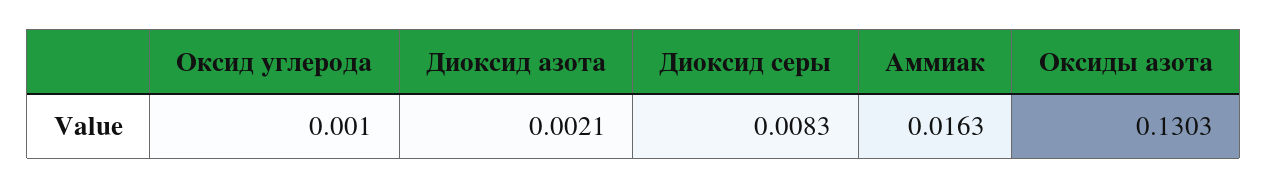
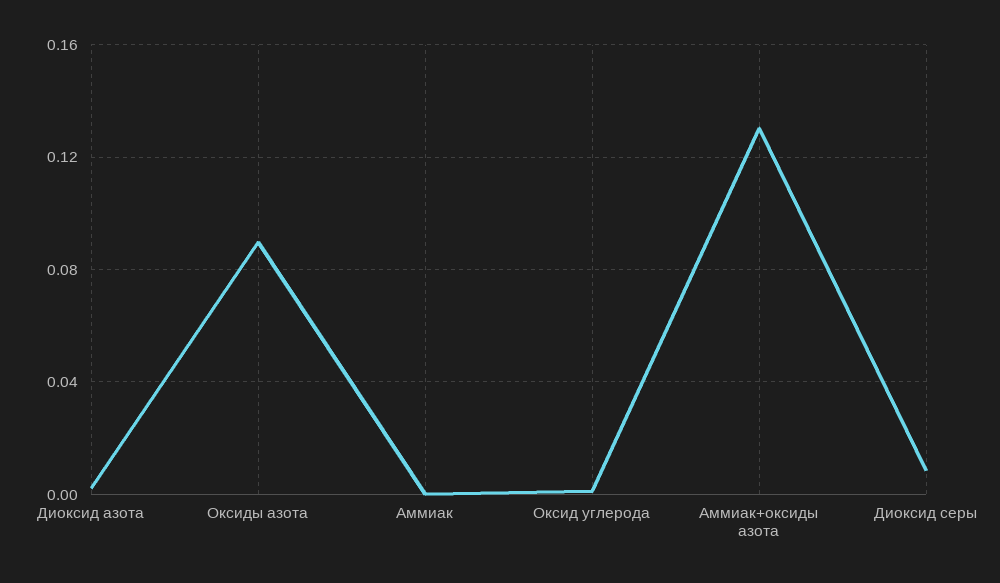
Аммиак: 0.0163 -> 0
Оксиды азота: 0.1303 -> 0.09
Аммиак+оксиды азота: none -> 0.13

